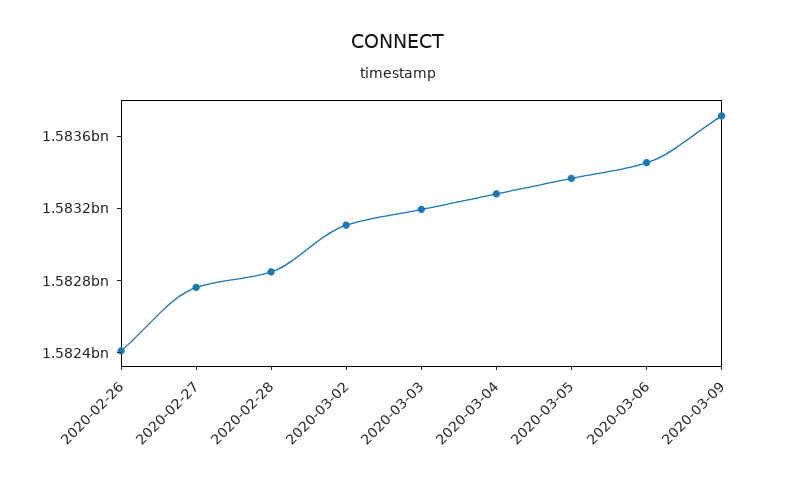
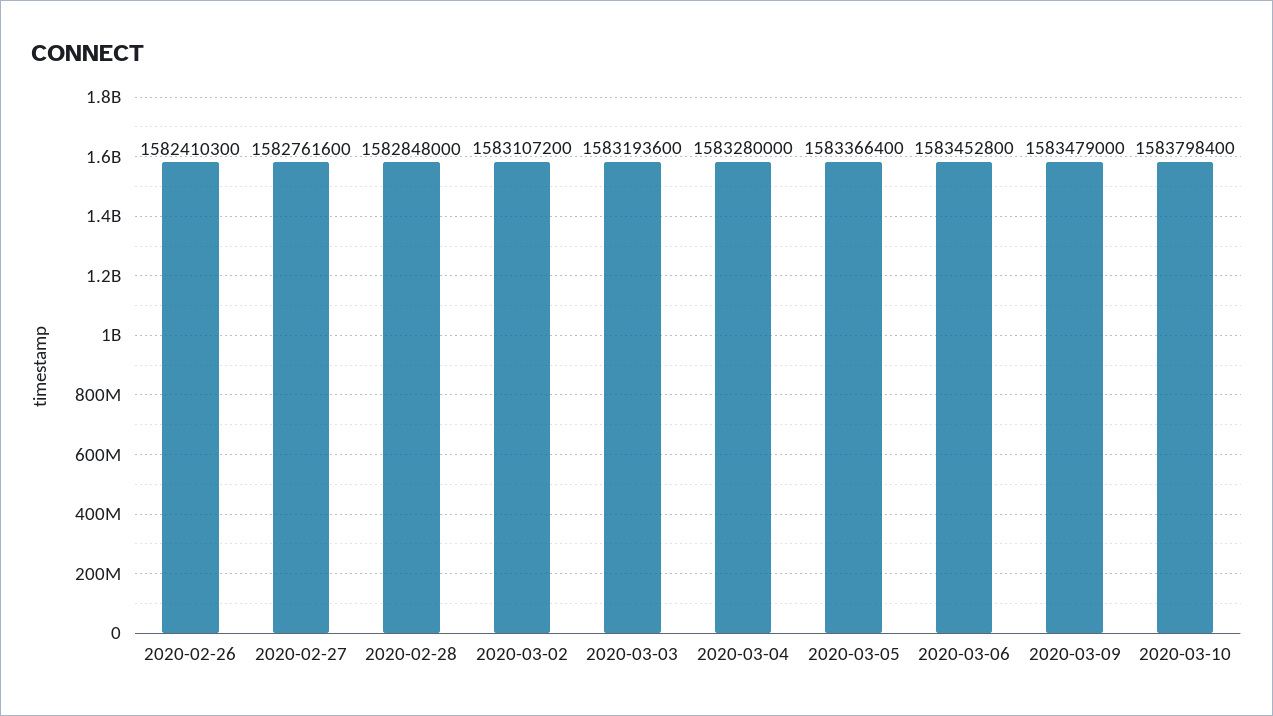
2020-03-09: 1583700000 -> 1583479000
2020-03-10: none -> 1583798400

